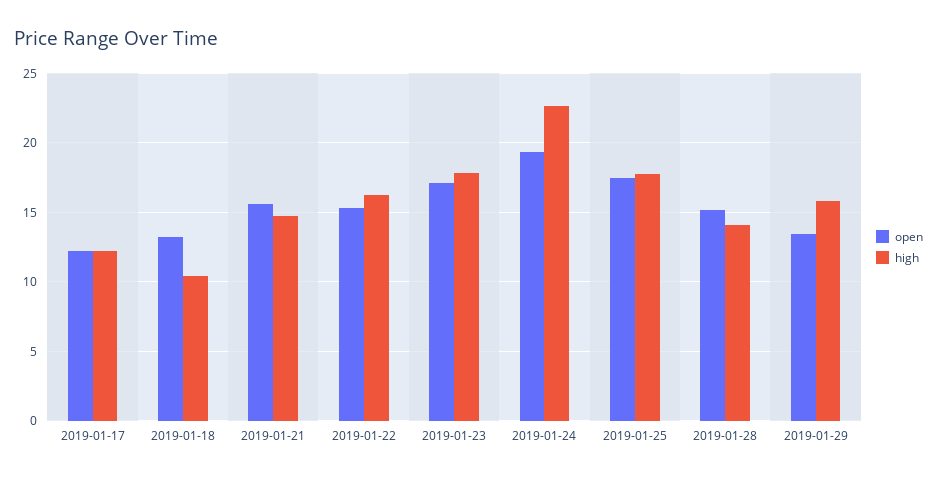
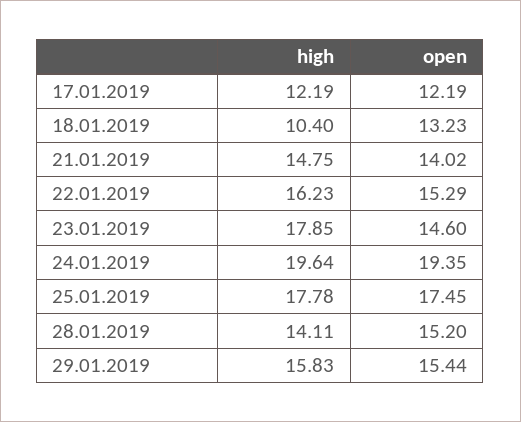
open, 2019-01-21: 15.5 -> 14.02
open, 2019-01-23: 17 -> 14.6
high, 2019-01-24: 22.5 -> 19.64
open, 2019-01-29: 13.5 -> 15.44

